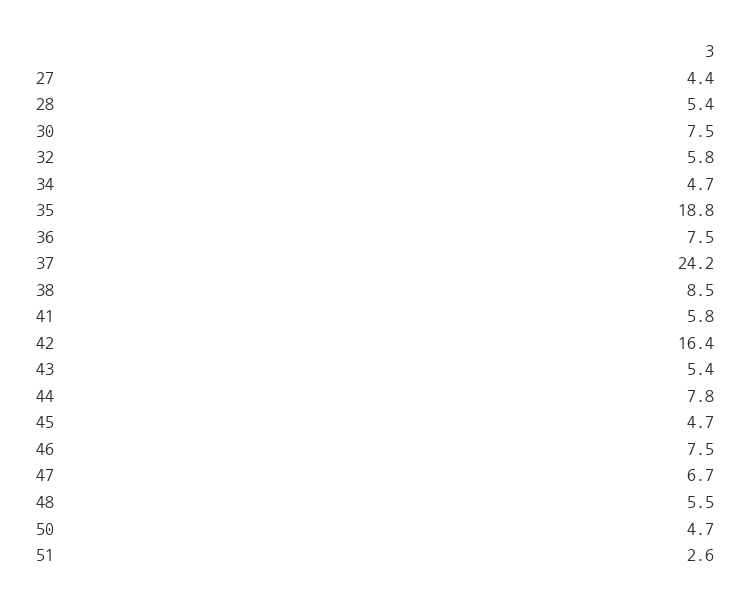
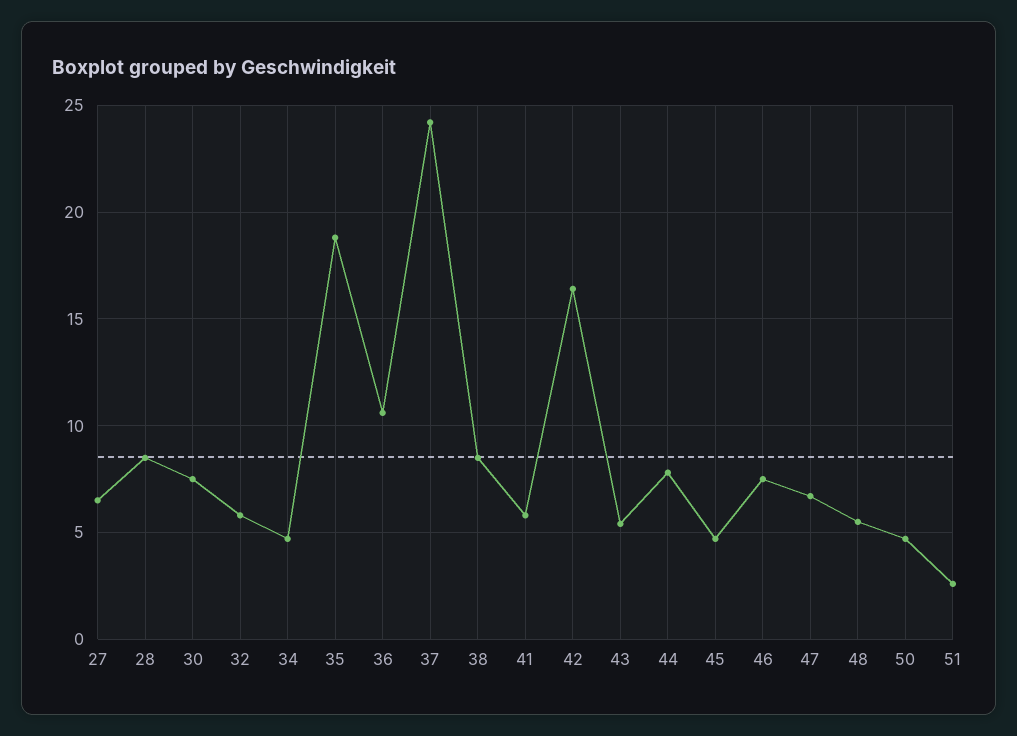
27: 4.4 -> 6.5
28: 5.4 -> 8.5
36: 7.5 -> 10.5

